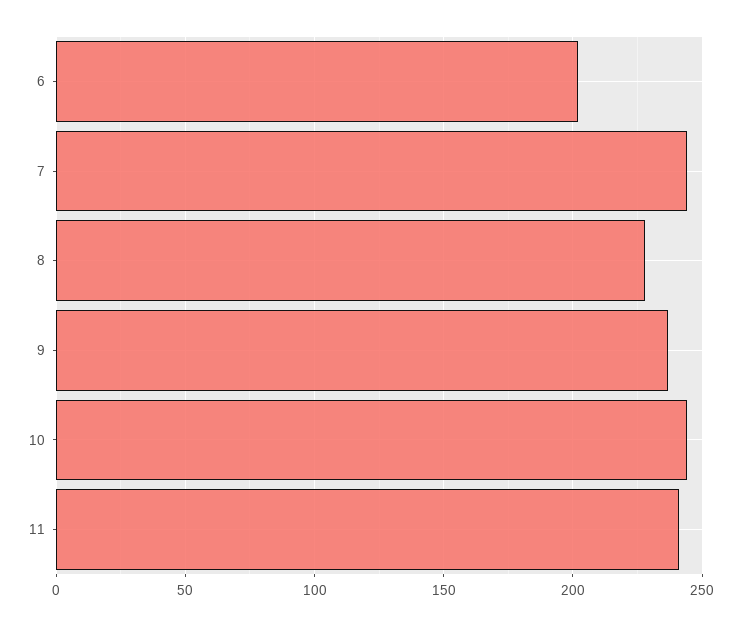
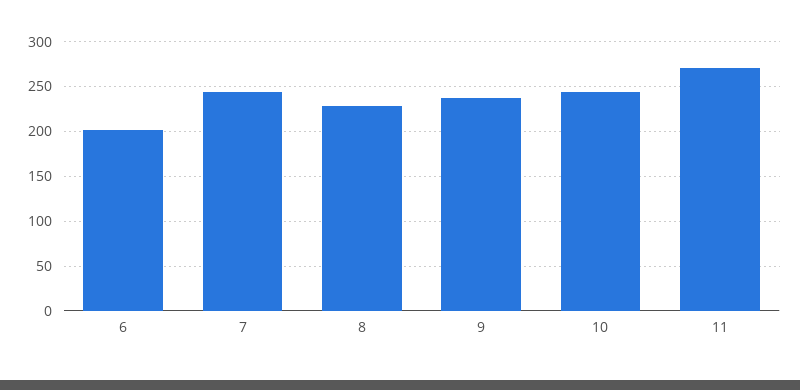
11: 240 -> 270

